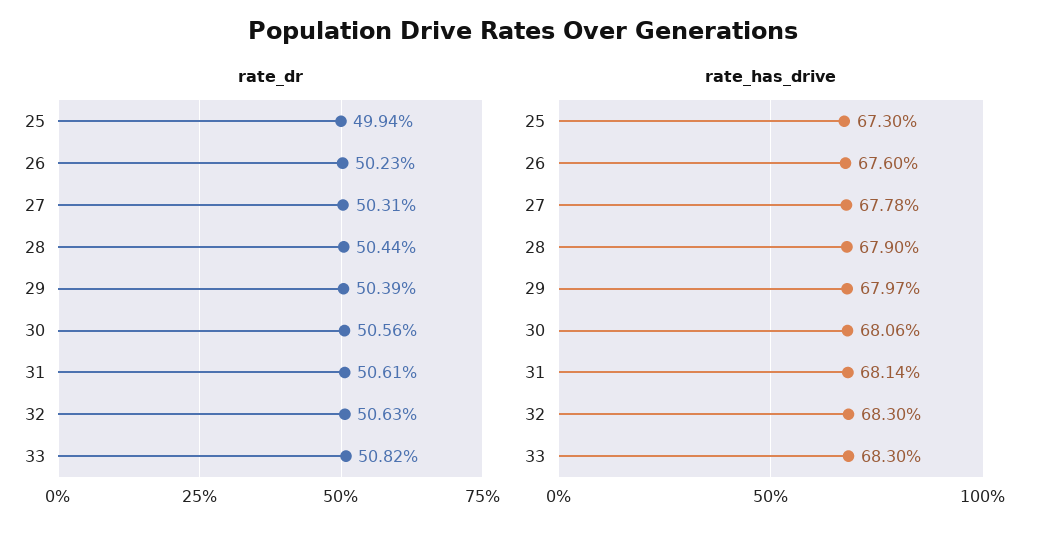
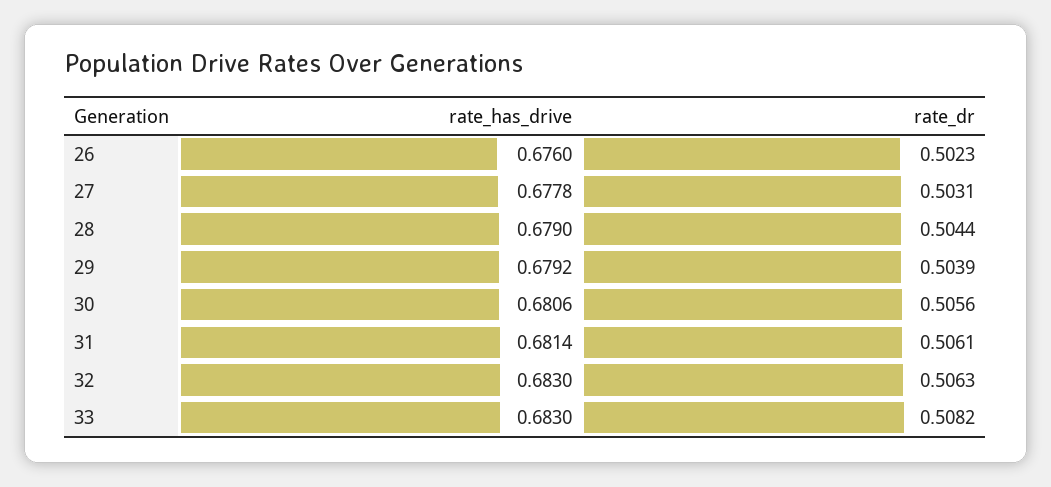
rate_dr, 25: 0.4994 -> none
rate_has_drive, 25: 0.673 -> none
rate_has_drive, 29: 0.6797 -> 0.6792

